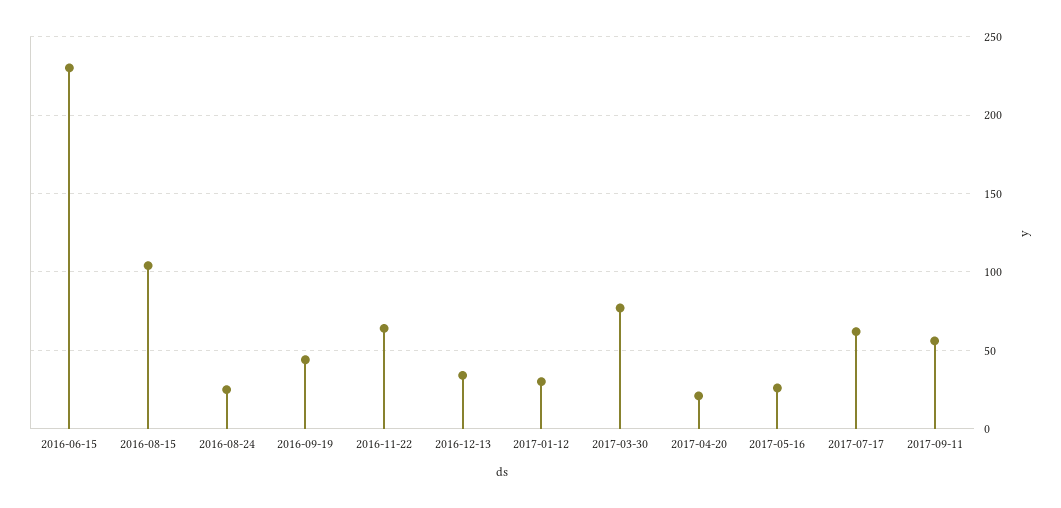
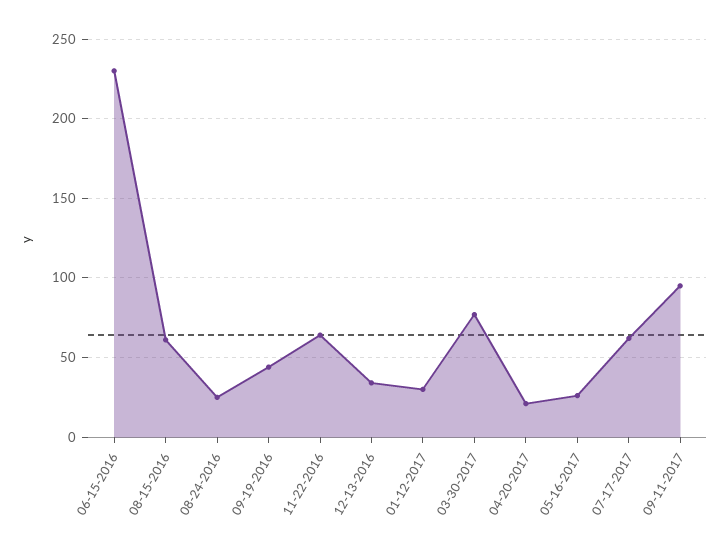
2016-08-15: 105 -> 60
2017-09-11: 55 -> 95

